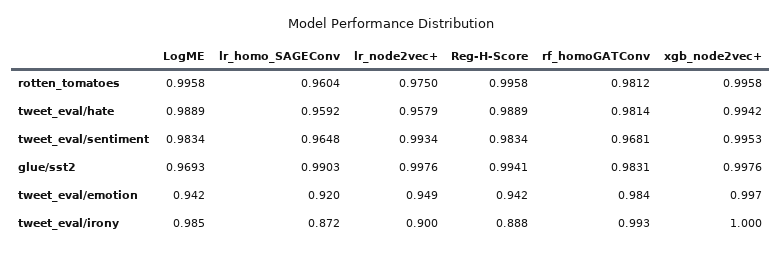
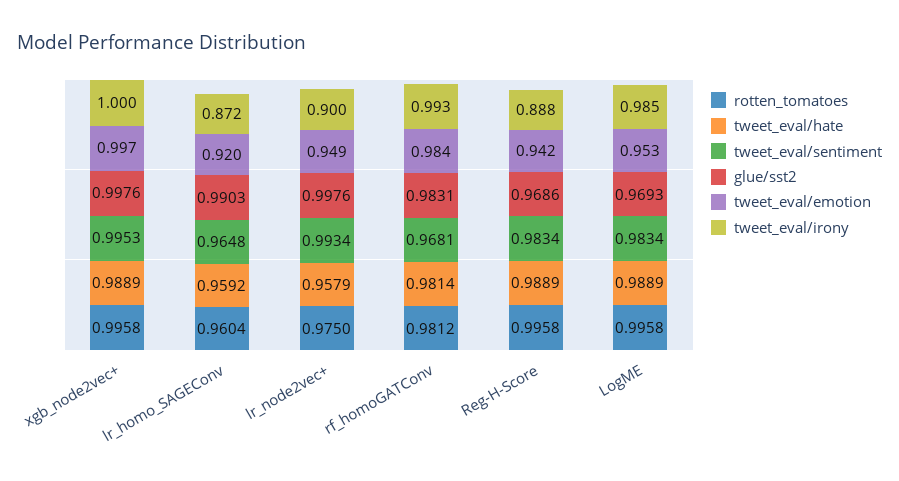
tweet_eval/hate, xgb_node2vec+: 0.9942 -> 0.9889
glue/sst2, Reg-H-Score: 0.9941 -> 0.9686
tweet_eval/emotion, LogME: 0.942 -> 0.953

